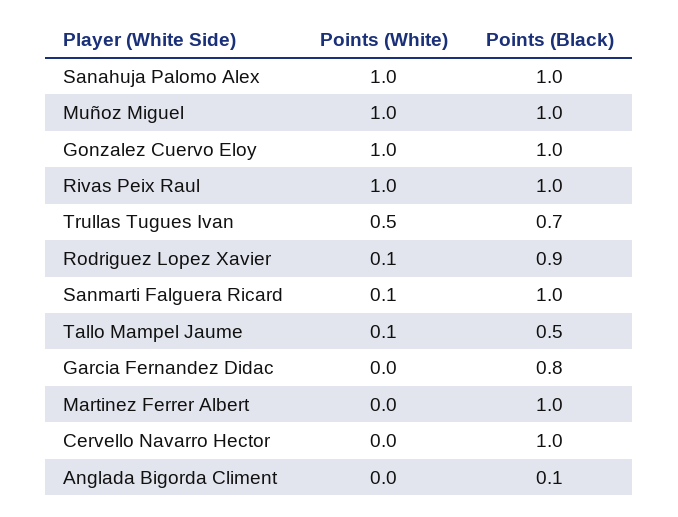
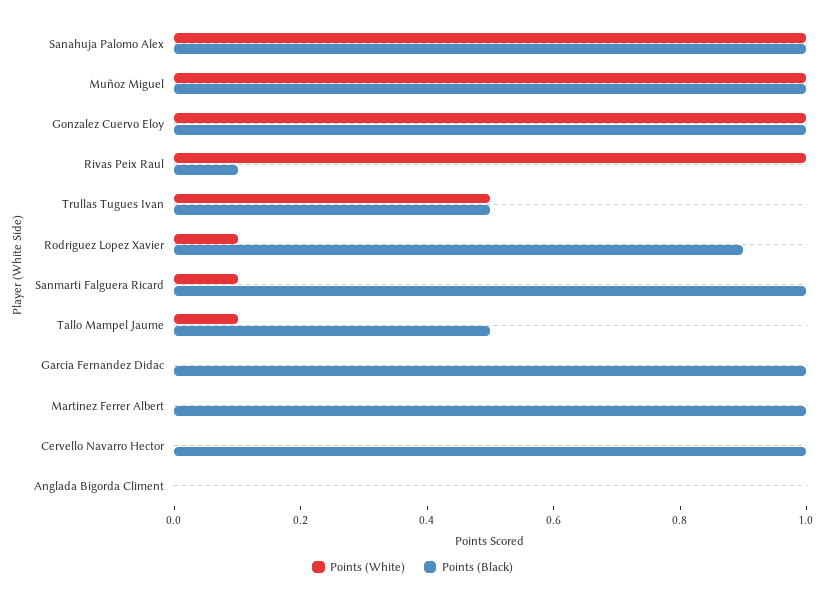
Points (Black), Rivas Peix Raul: 1 -> 0.1
Points (Black), Trullas Tugues Ivan: 0.7 -> 0.5
Points (Black), Garcia Fernandez Didac: 0.8 -> 1
Points (Black), Anglada Bigorda Climent: 0.1 -> 0

